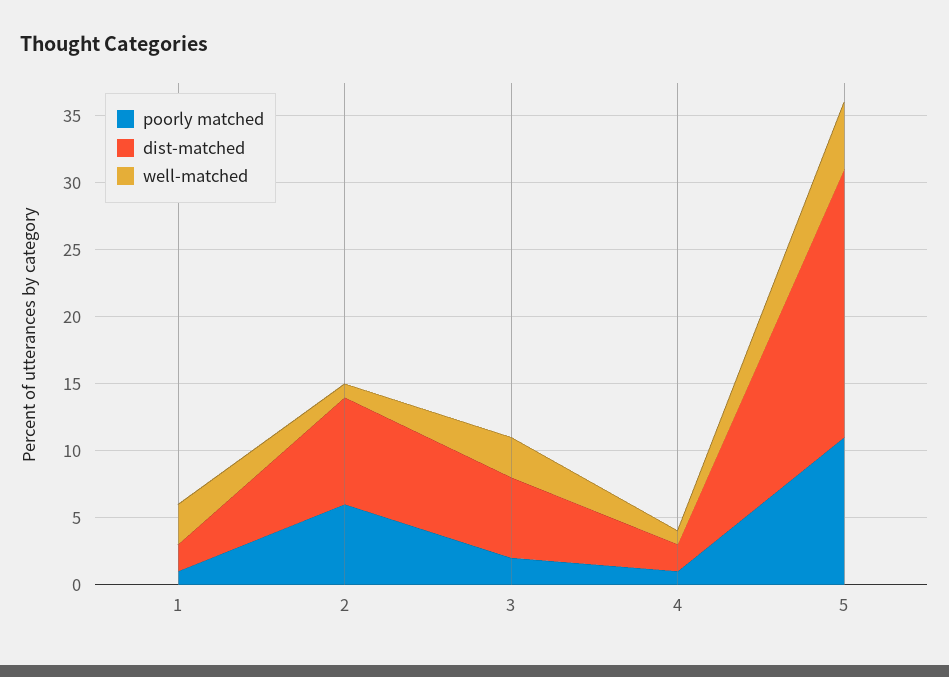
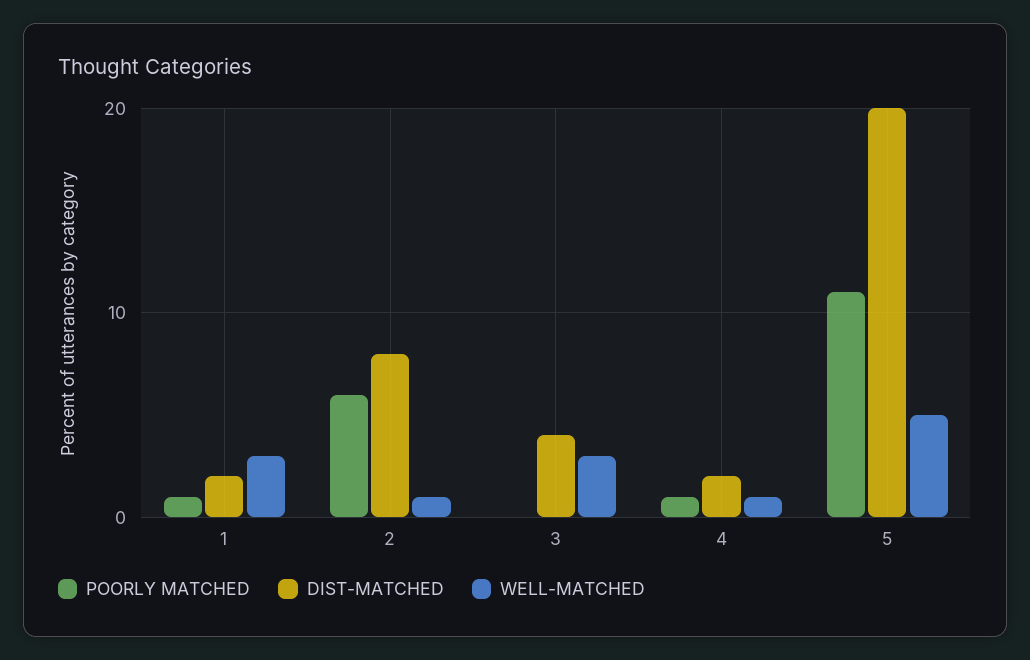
poorly matched, 3: 2 -> 0
dist-matched, 3: 6 -> 4

